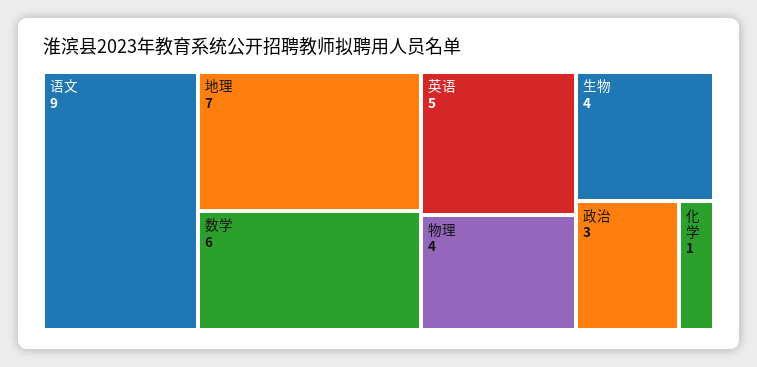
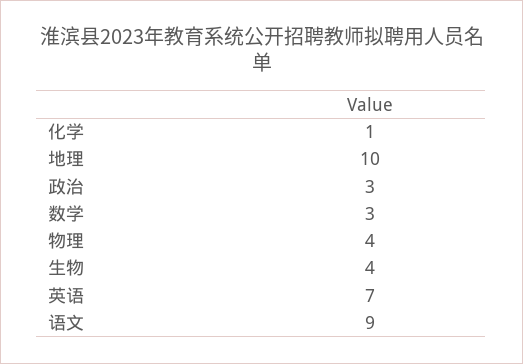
地理: 7 -> 10
数学: 6 -> 3
英语: 5 -> 7

